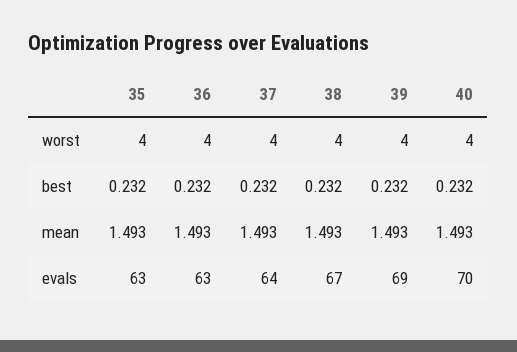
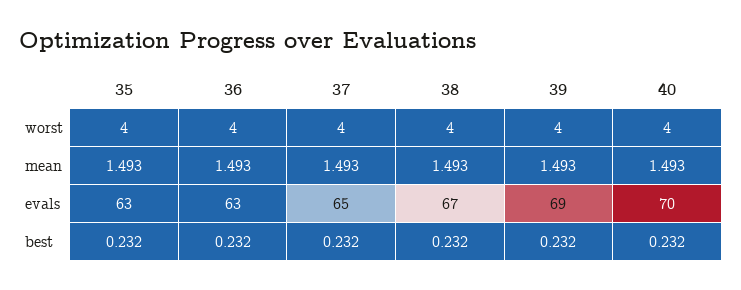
37, evals: 64 -> 65

